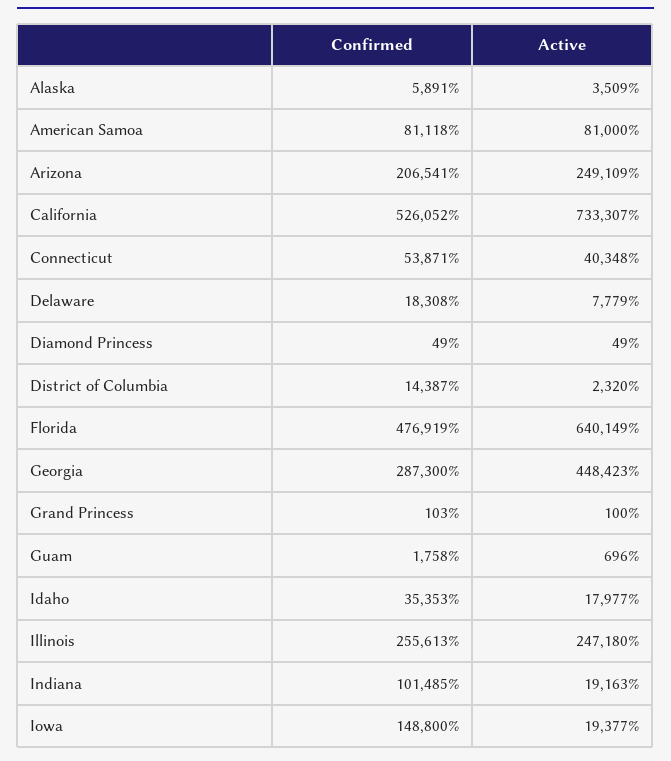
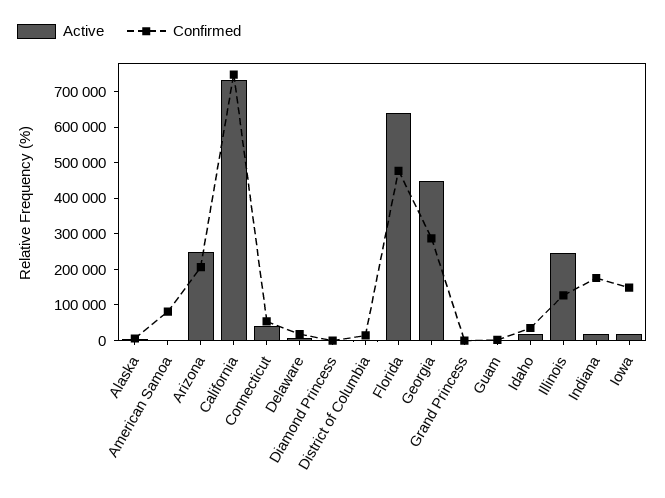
Active, American Samoa: 81000 -> 0
Confirmed, California: 526052 -> 750000
Confirmed, Illinois: 255613 -> 125000
Confirmed, Indiana: 101485 -> 175000

